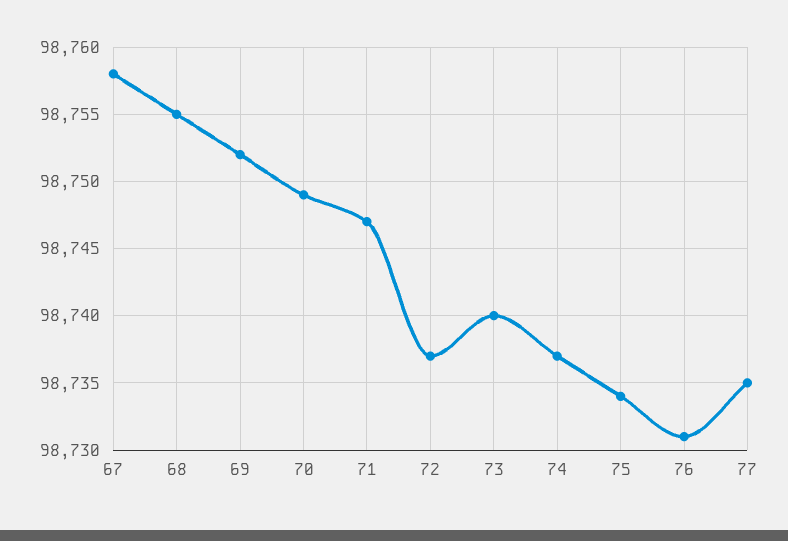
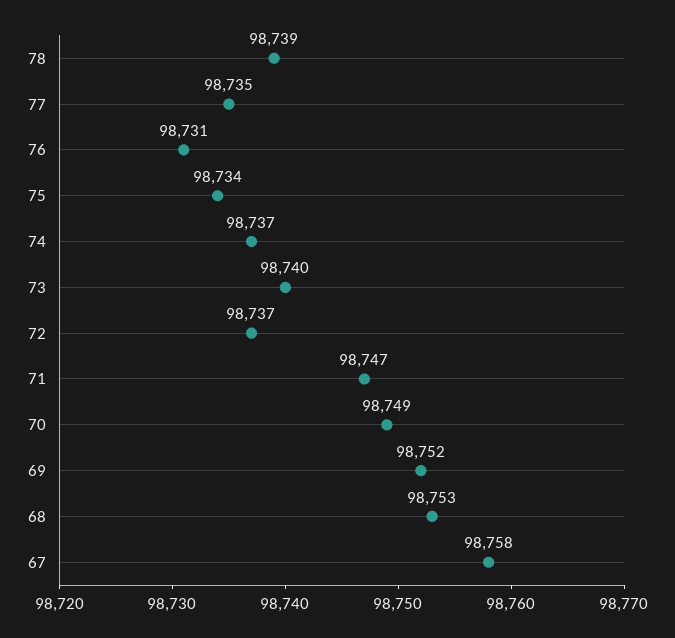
68: 98755 -> 98753
78: none -> 98739

